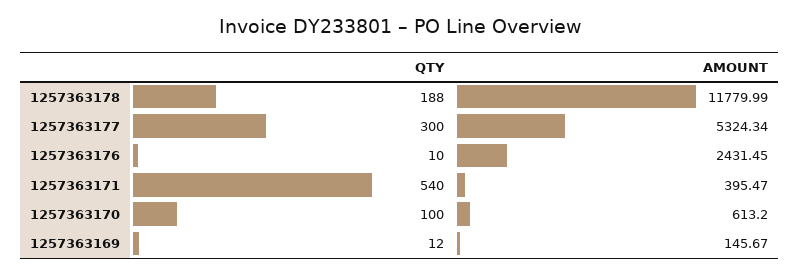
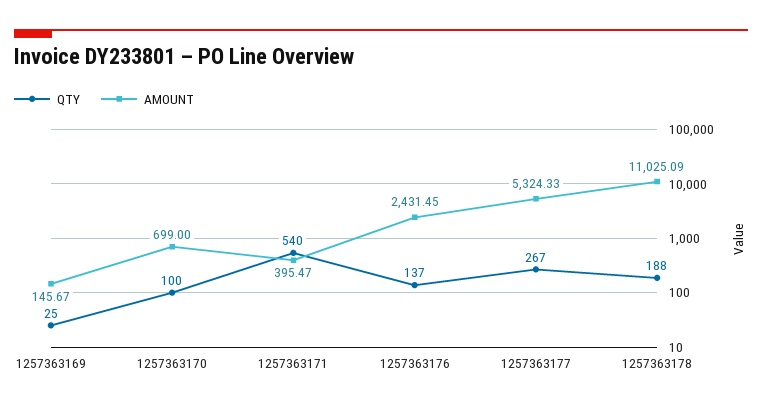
AMOUNT, 1257363178: 11779.99 -> 11025.09
QTY, 1257363177: 300 -> 267
AMOUNT, 1257363177: 5324.34 -> 5324.33
QTY, 1257363176: 10 -> 137
AMOUNT, 1257363170: 613.2 -> 699
QTY, 1257363169: 12 -> 25

